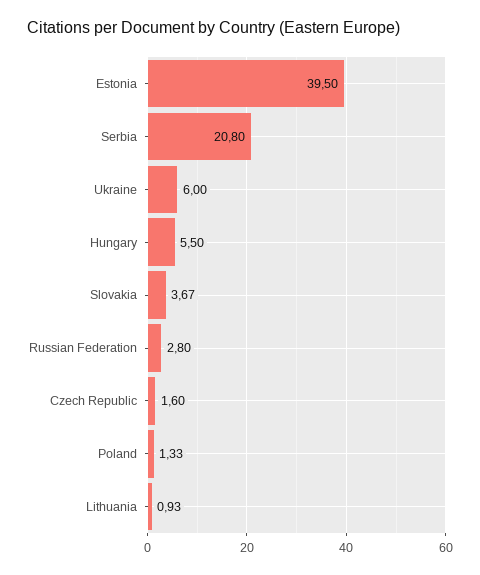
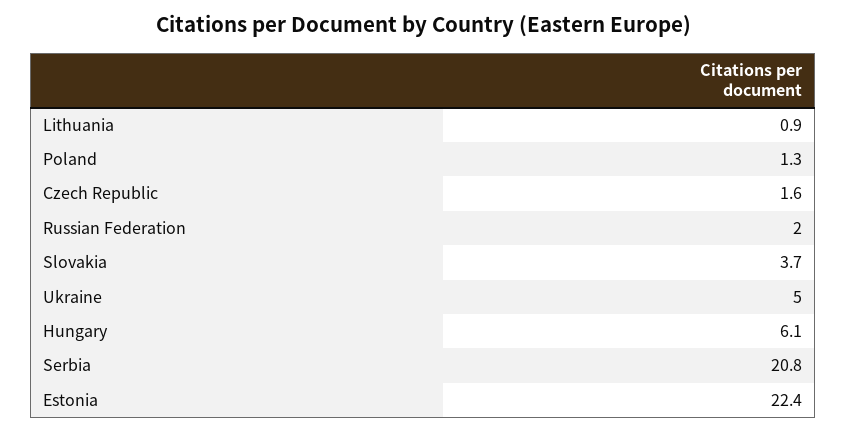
Estonia: 39.5 -> 22.4
Ukraine: 6 -> 5
Hungary: 5.5 -> 6.1
Russian Federation: 2.8 -> 2

